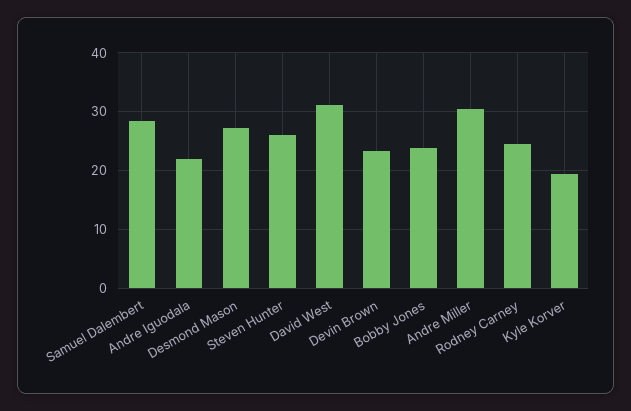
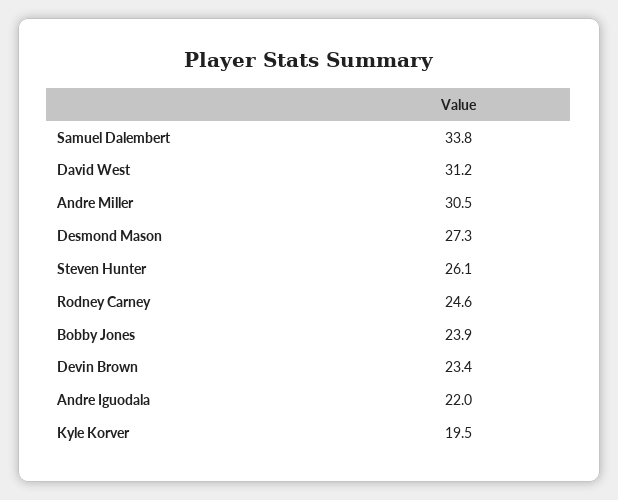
Samuel Dalembert: 28 -> 33.8

